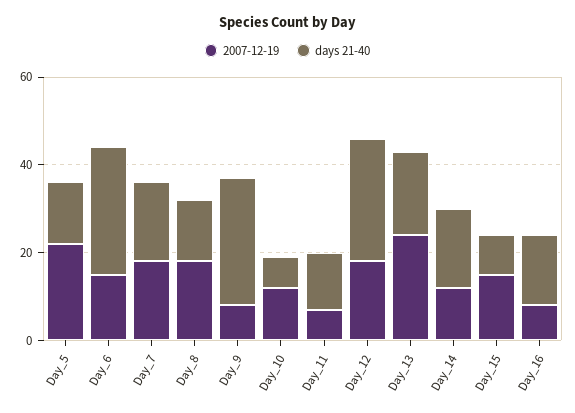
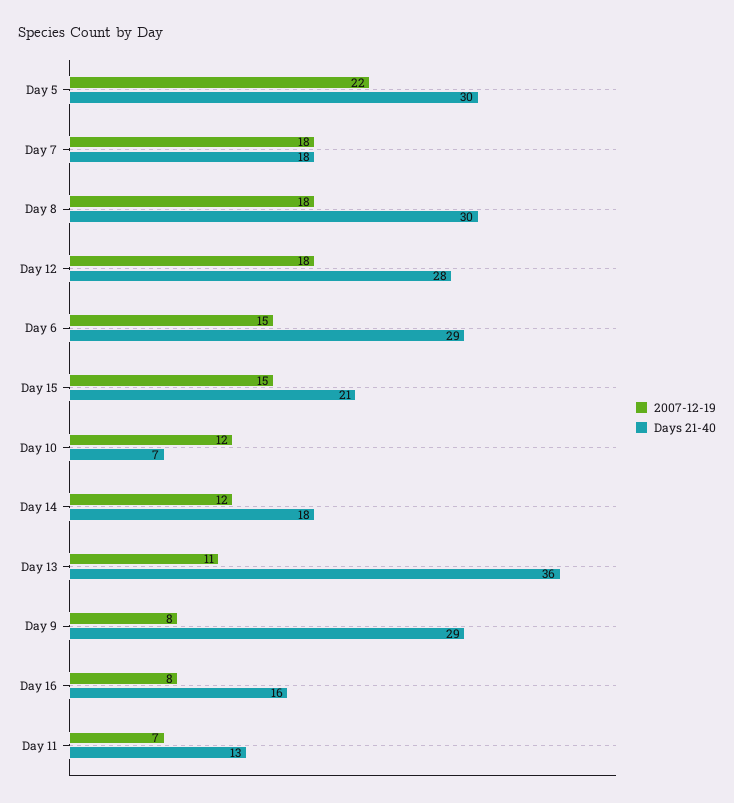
days 21-40, Day_5: 15 -> 30
days 21-40, Day_8: 15 -> 30
2007-12-19, Day_13: 25 -> 11
days 21-40, Day_13: 20 -> 36
days 21-40, Day_15: 10 -> 21

